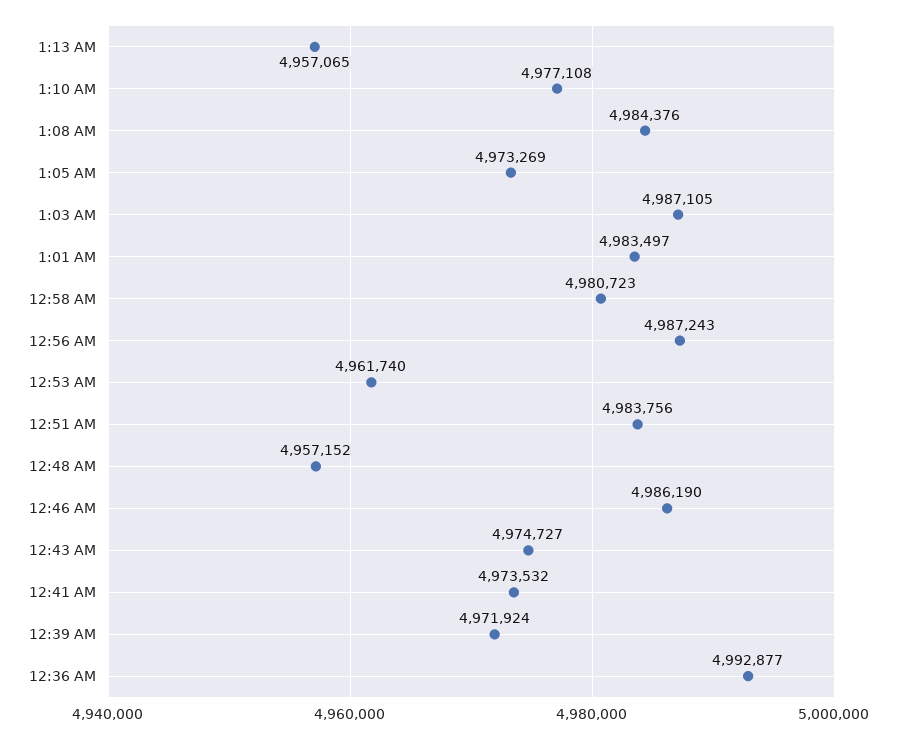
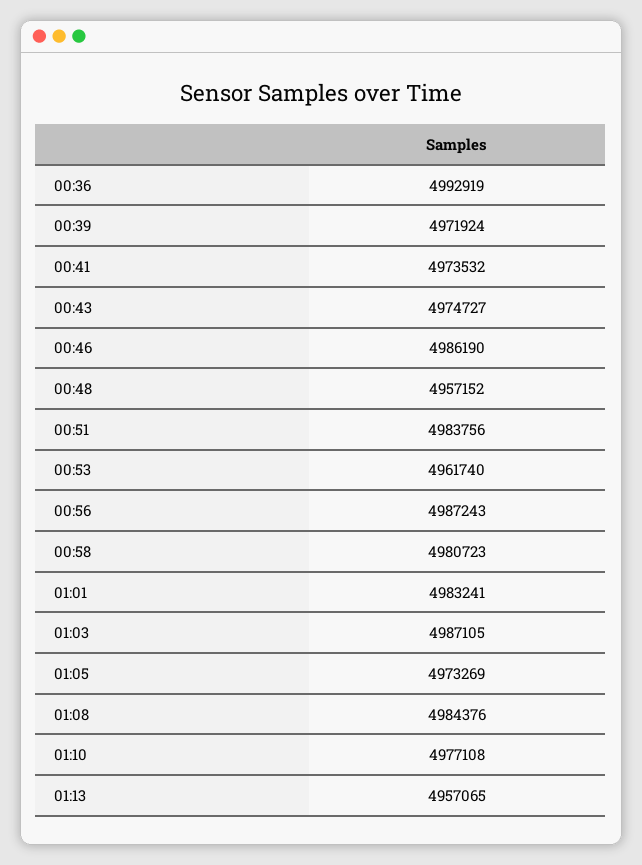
1:01 AM: 4983497 -> 4983241
12:36 AM: 4992877 -> 4992919

